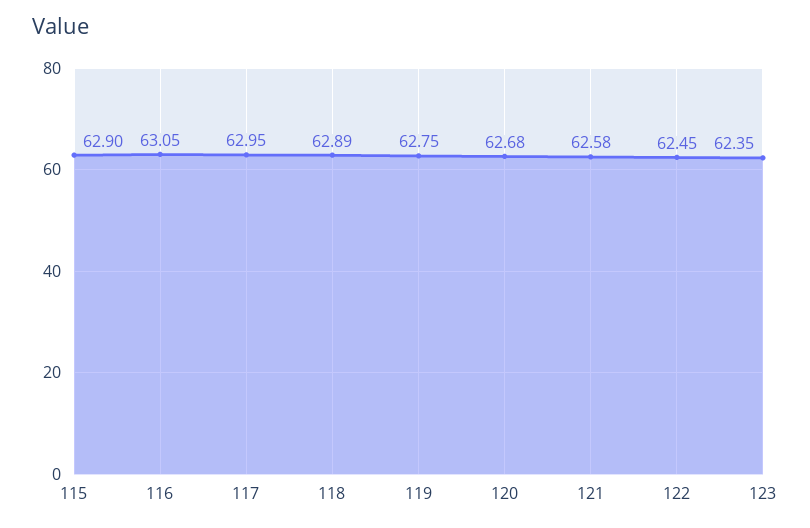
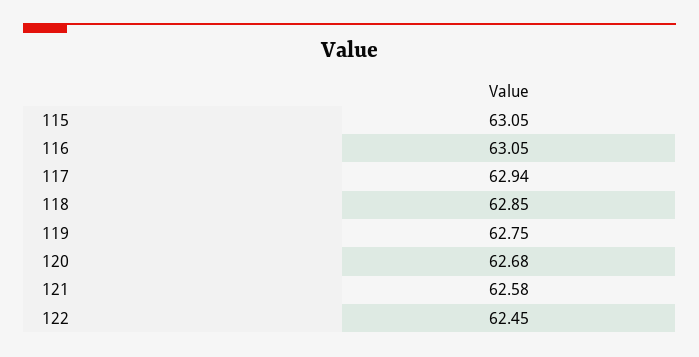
115: 62.9 -> 63.05
117: 62.95 -> 62.94
118: 62.89 -> 62.85
123: 62.35 -> none

